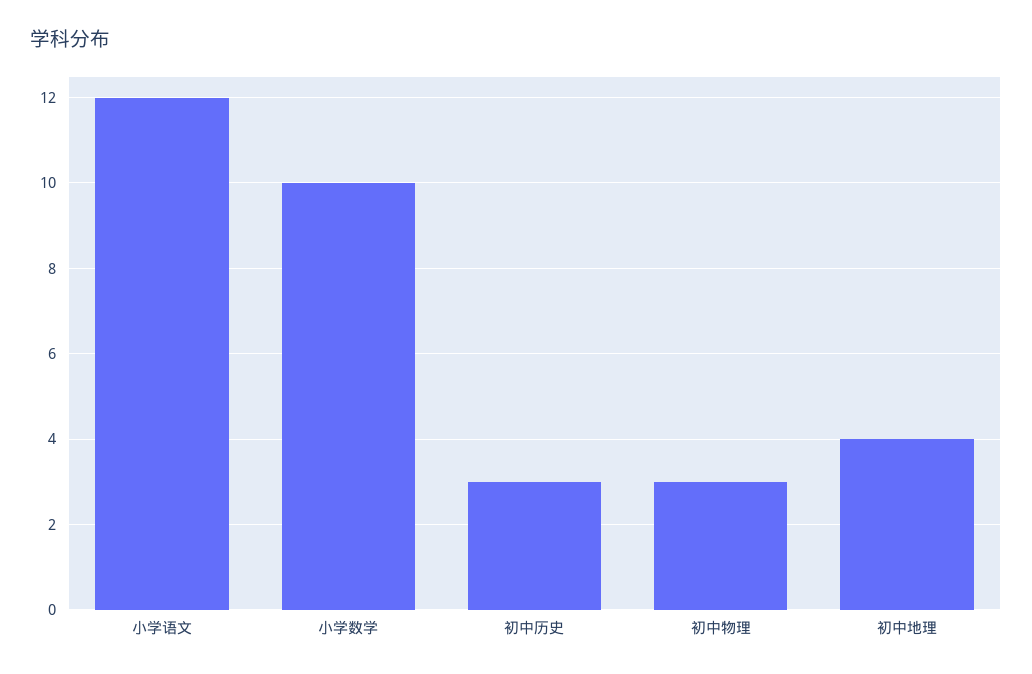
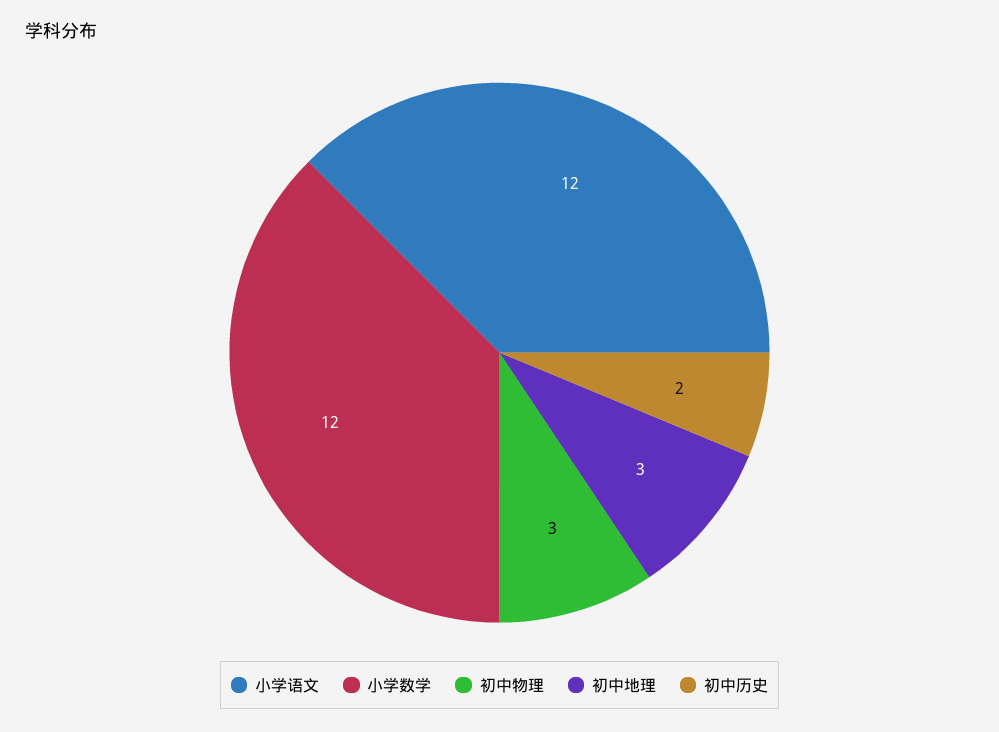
小学数学: 10 -> 12
初中历史: 3 -> 2
初中地理: 4 -> 3

